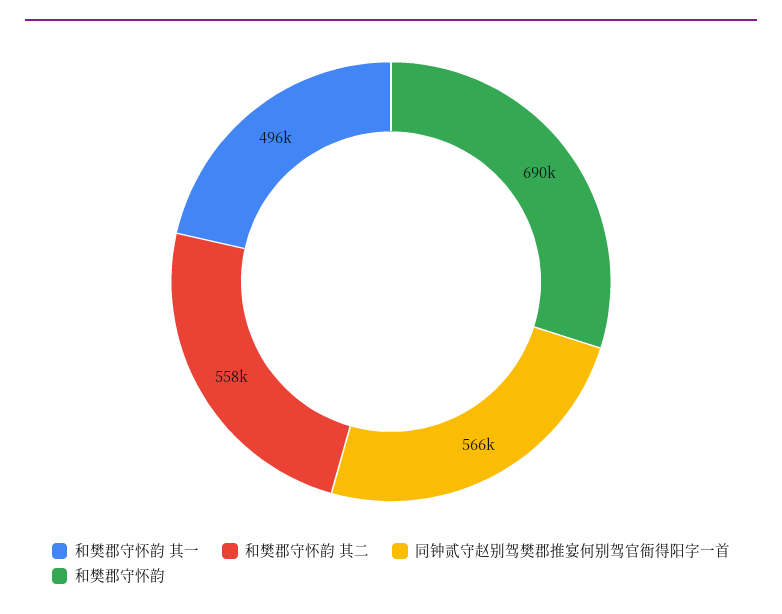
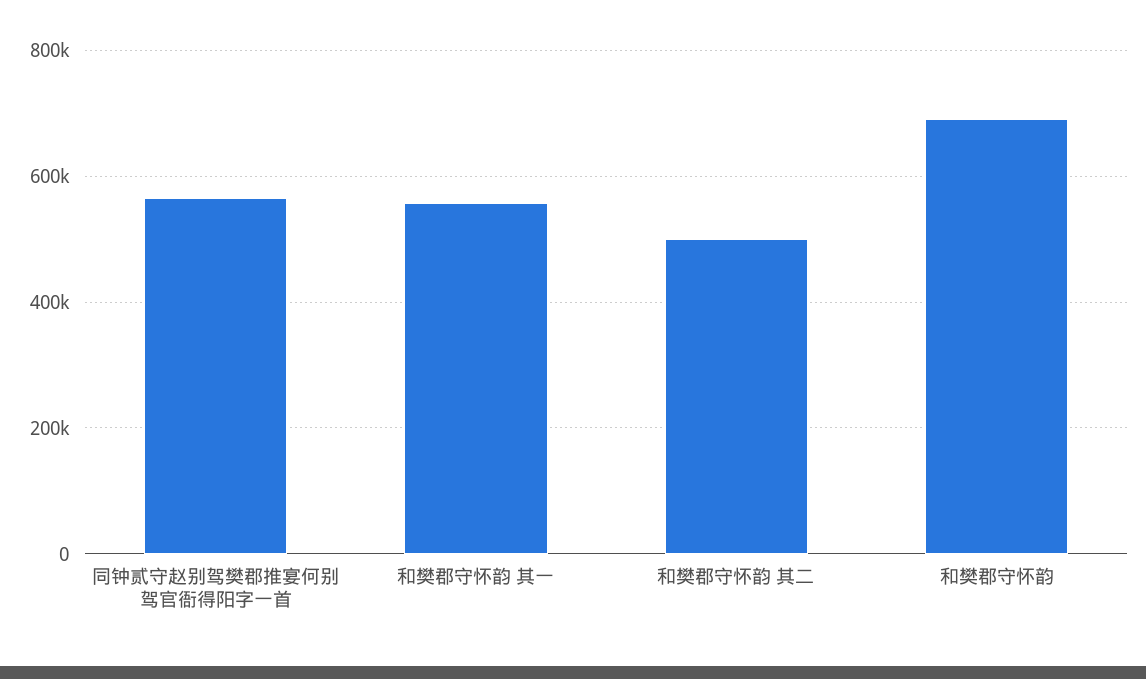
和樊郡守怀韵 其一: 496000 -> 560000
和樊郡守怀韵 其二: 558000 -> 500000

